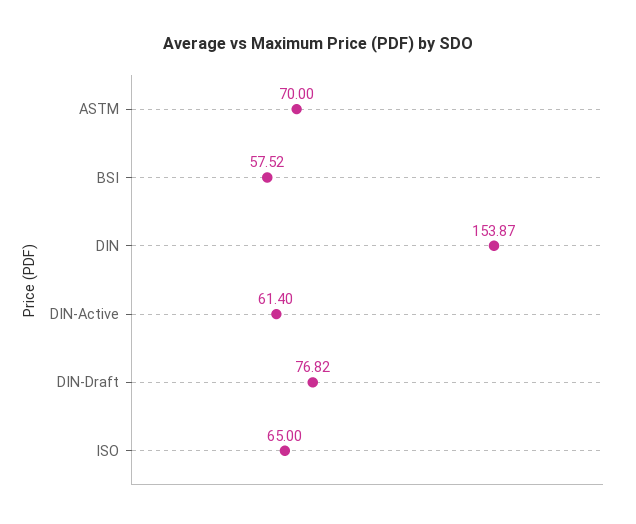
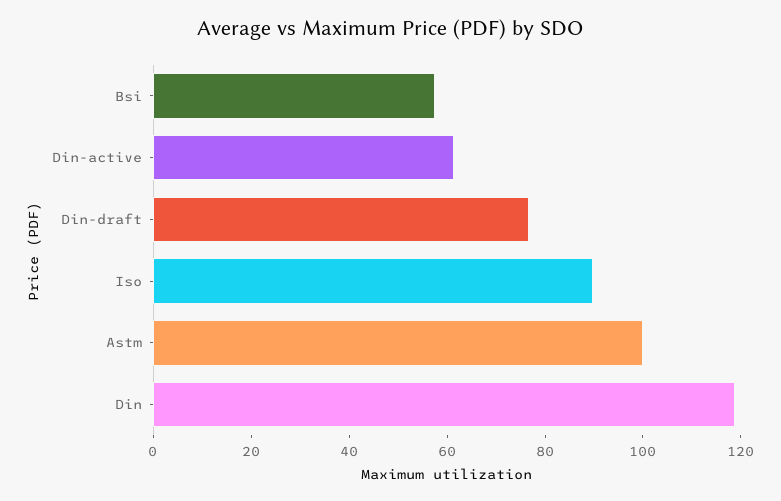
ASTM: 70 -> 100
DIN: 153.87 -> 120
ISO: 65 -> 90

